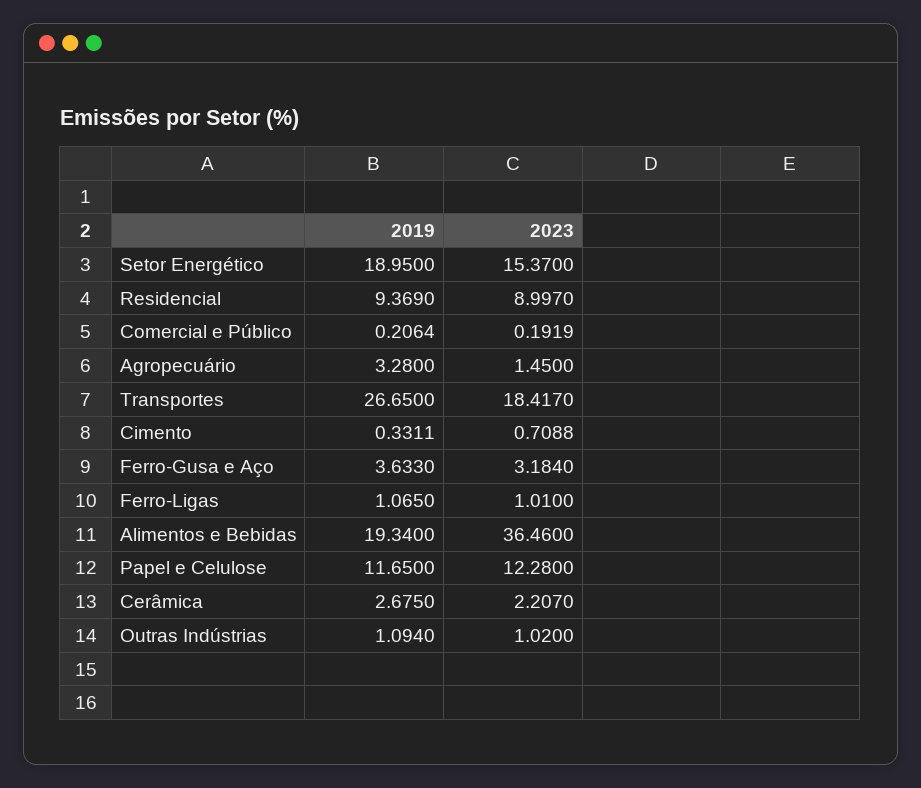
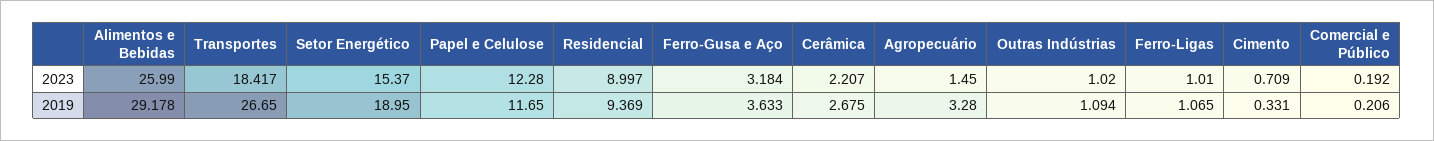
2019, Alimentos e Bebidas: 19.34 -> 29.178
2023, Alimentos e Bebidas: 36.46 -> 25.99

